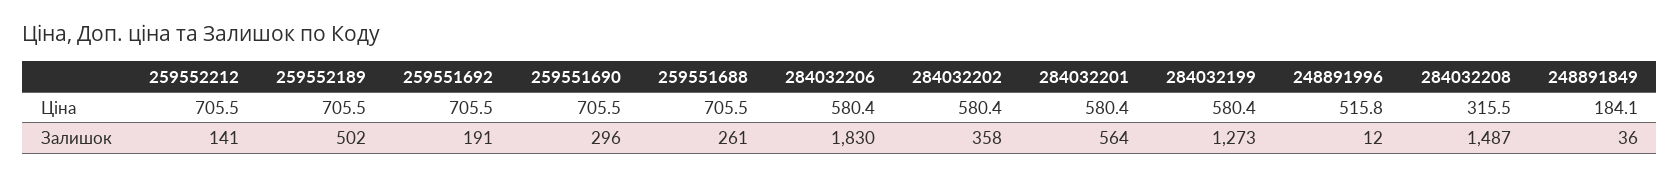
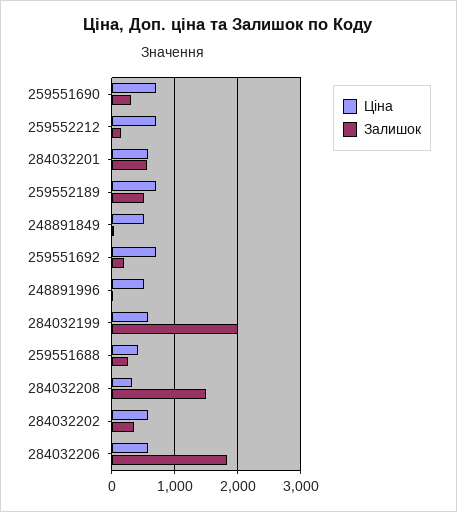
Ціна, 259551688: 705.5 -> 400
Ціна, 248891849: 184.1 -> 500
Залишок, 284032199: 1273 -> 2000

